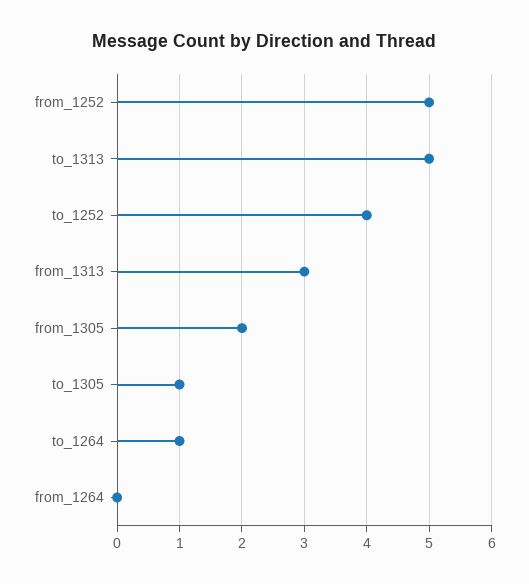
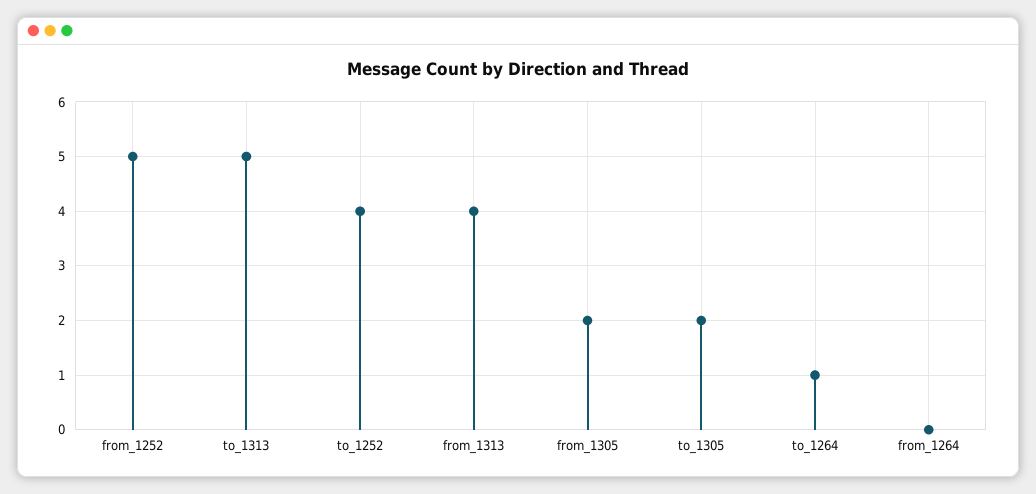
from_1313: 3 -> 4
to_1305: 1 -> 2

